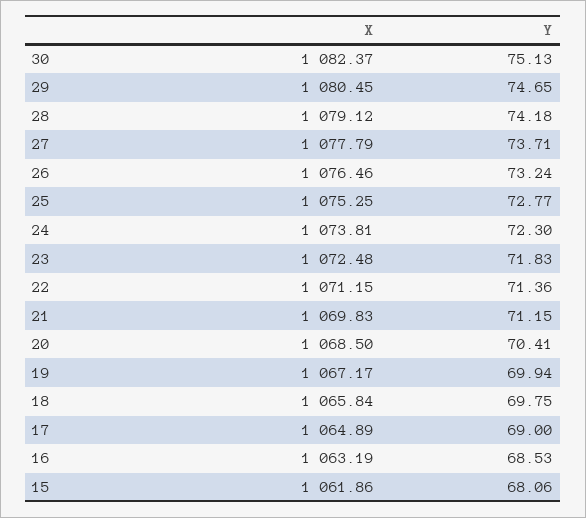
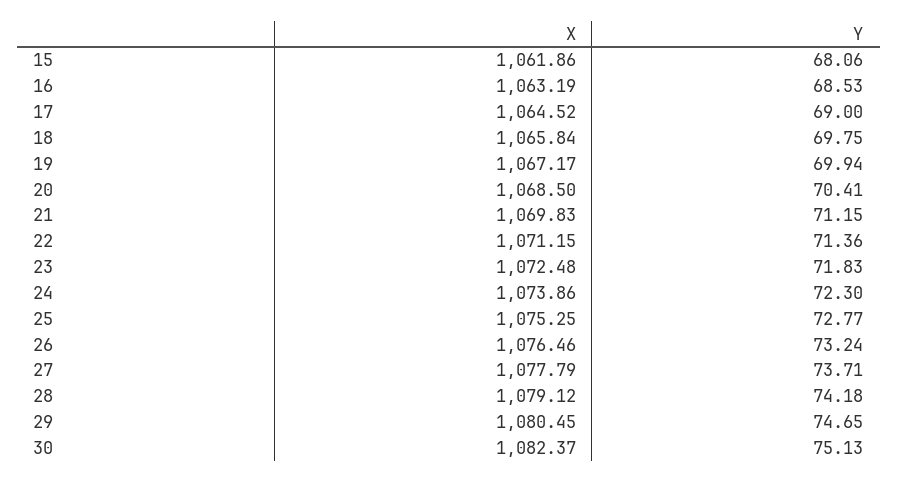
X, 24: 1073.81 -> 1073.86
X, 17: 1064.89 -> 1064.52

